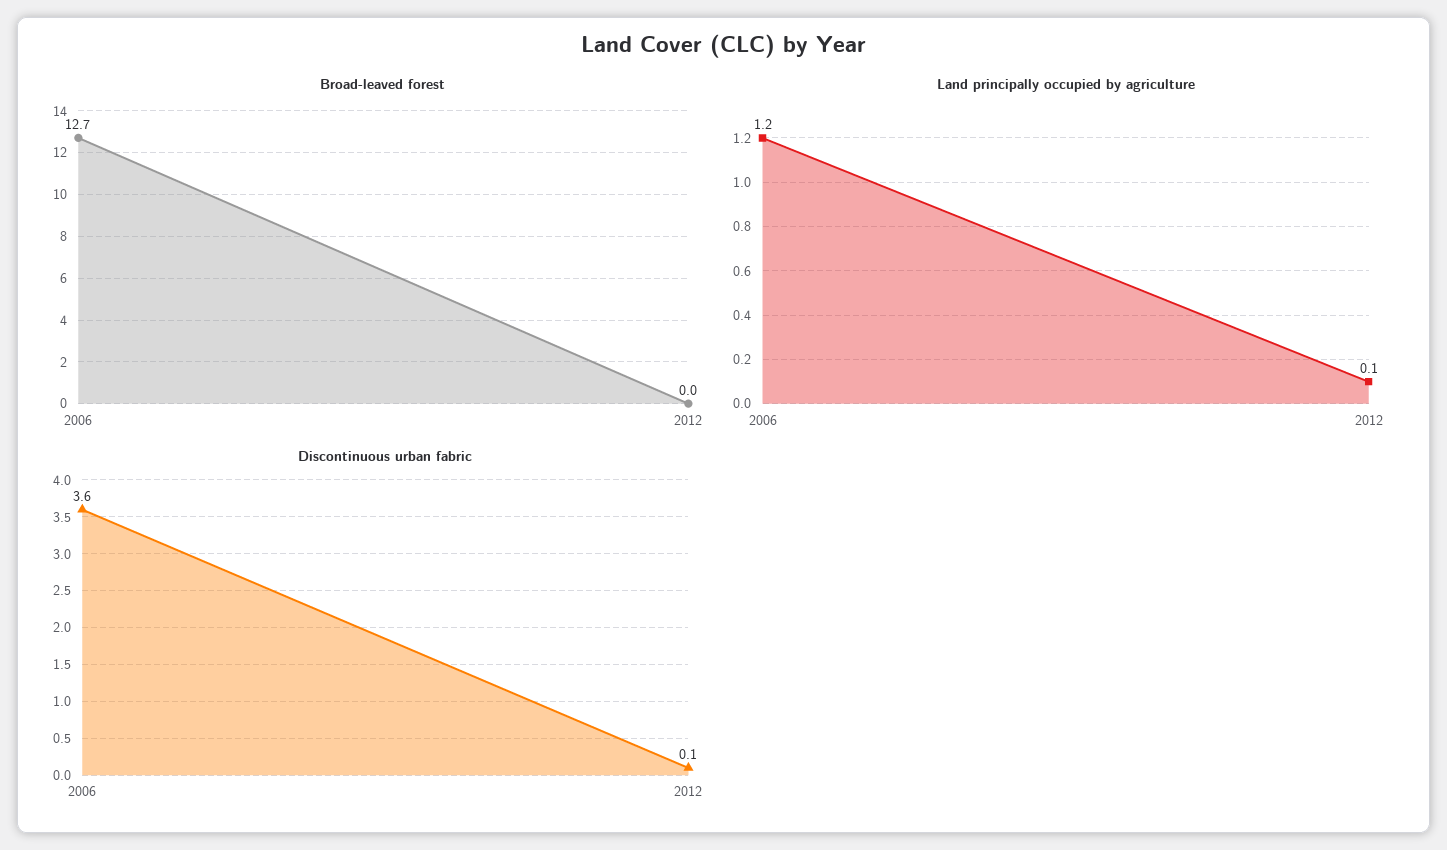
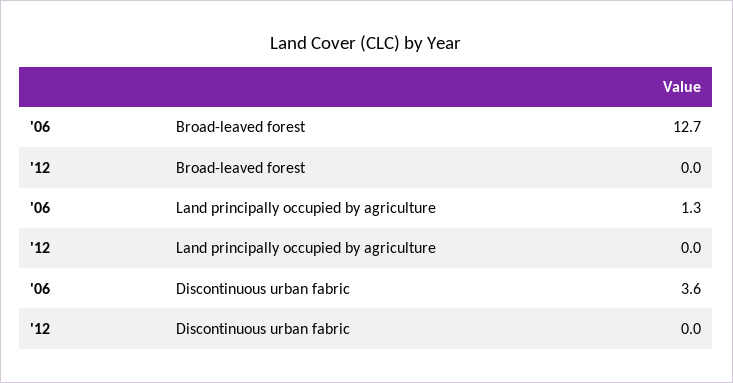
Land principally occupied by agriculture, 2006: 1.2 -> 1.3
Land principally occupied by agriculture, 2012: 0.1 -> 0
Discontinuous urban fabric, 2012: 0.1 -> 0

